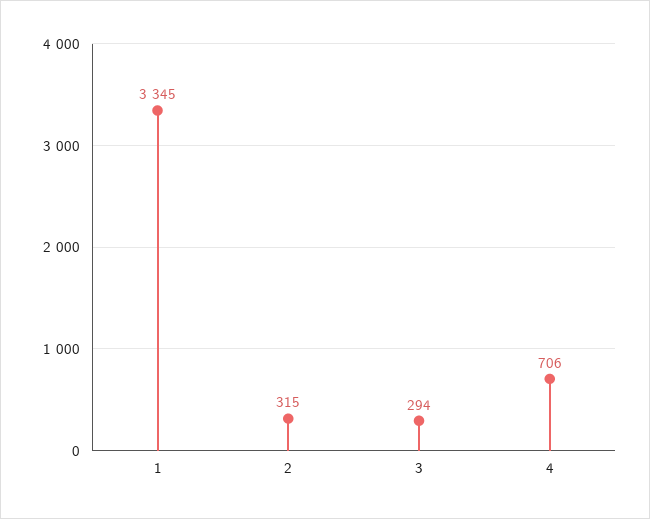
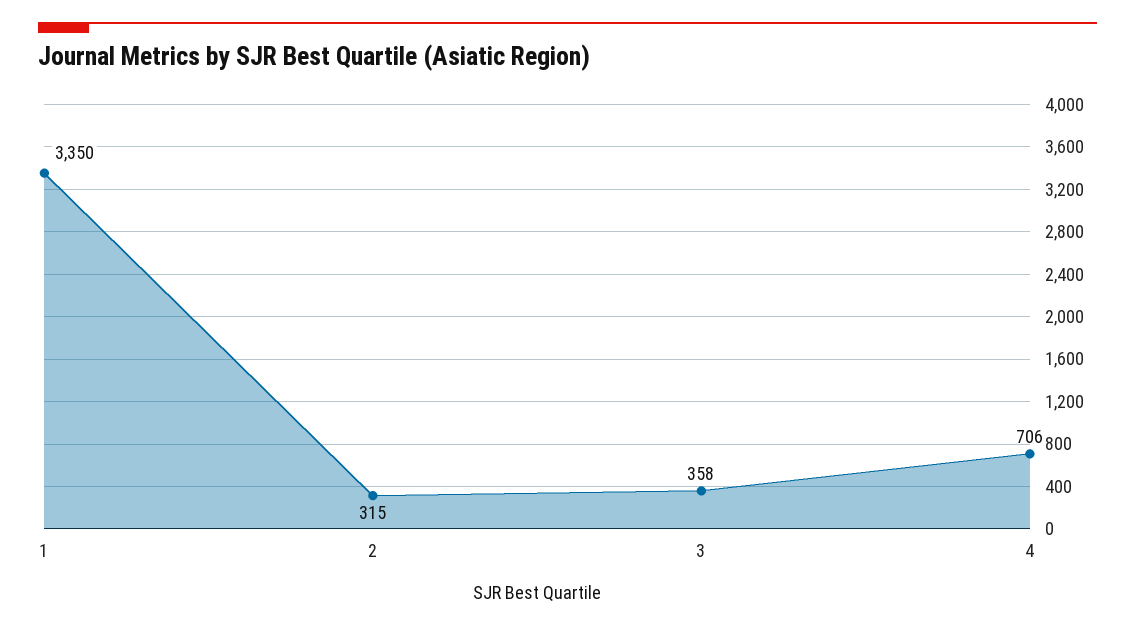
1: 3345 -> 3350
3: 294 -> 358

